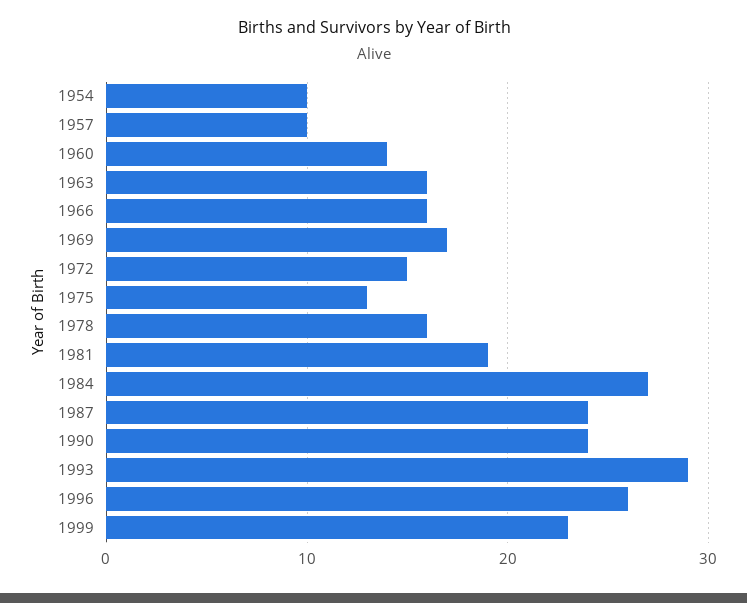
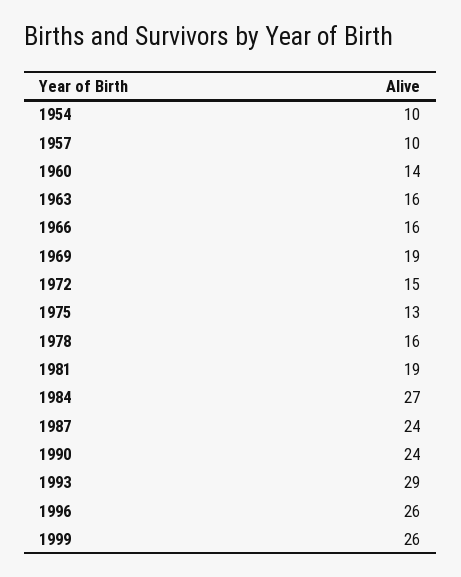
1969: 17 -> 19
1999: 23 -> 26

